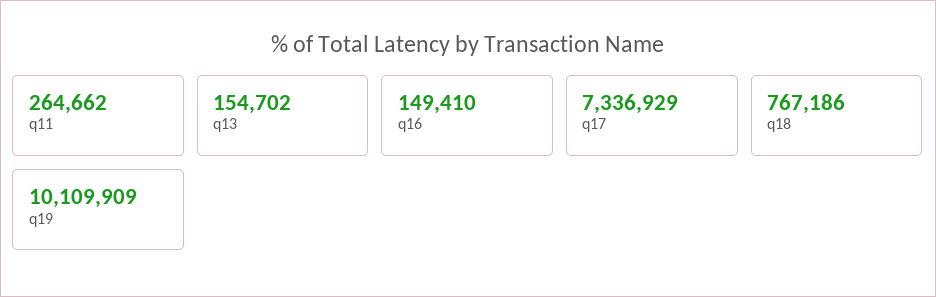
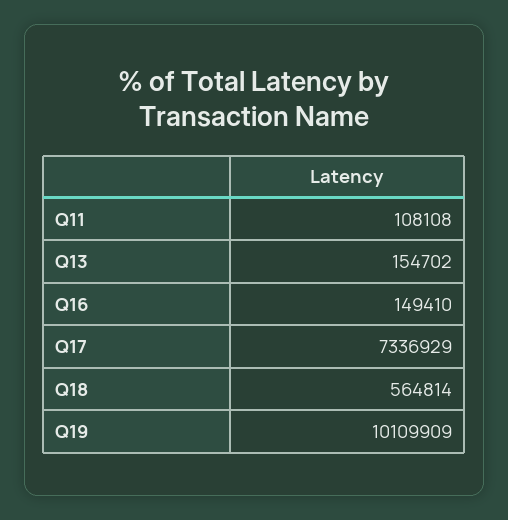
q11: 264662 -> 108108
q18: 767186 -> 564814

